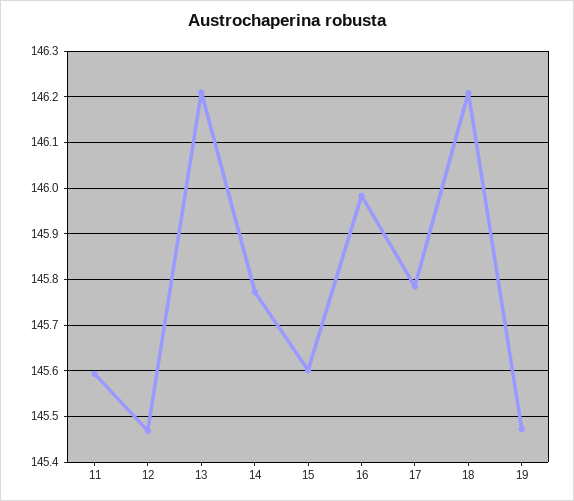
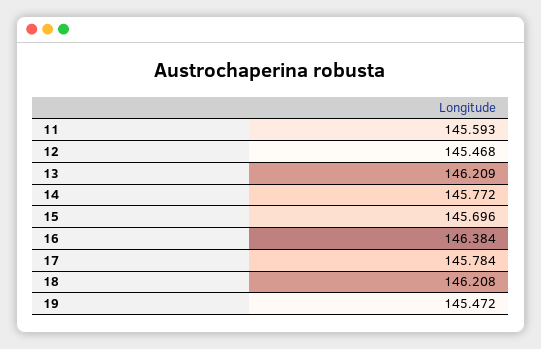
15: 145.6 -> 145.696
16: 145.98 -> 146.384

